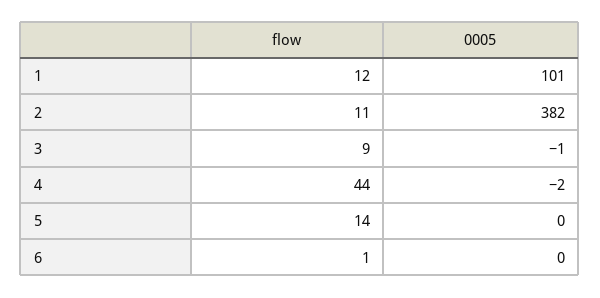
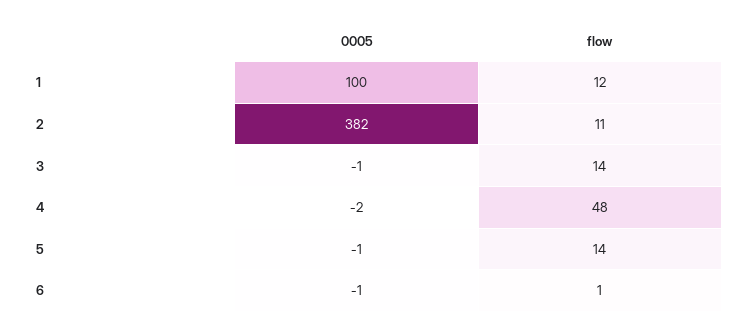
0005, 1: 101 -> 100
flow, 3: 9 -> 14
flow, 4: 44 -> 48
0005, 5: 0 -> -1
0005, 6: 0 -> -1

